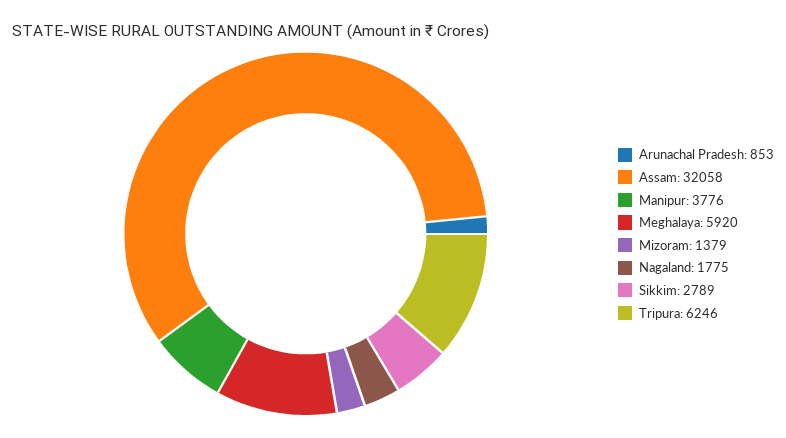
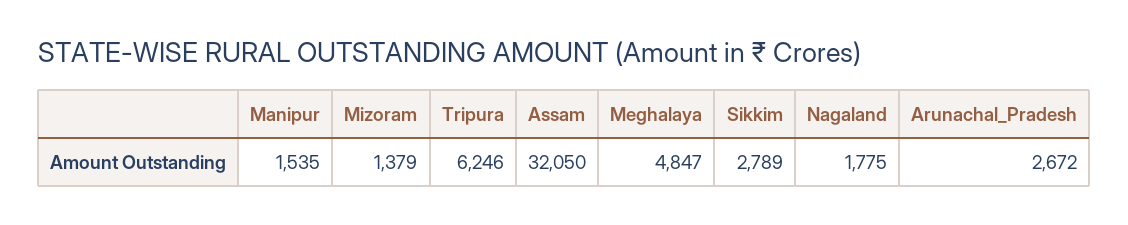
Arunachal Pradesh: 853 -> 2672
Assam: 32058 -> 32050
Manipur: 3776 -> 1535
Meghalaya: 5920 -> 4847

